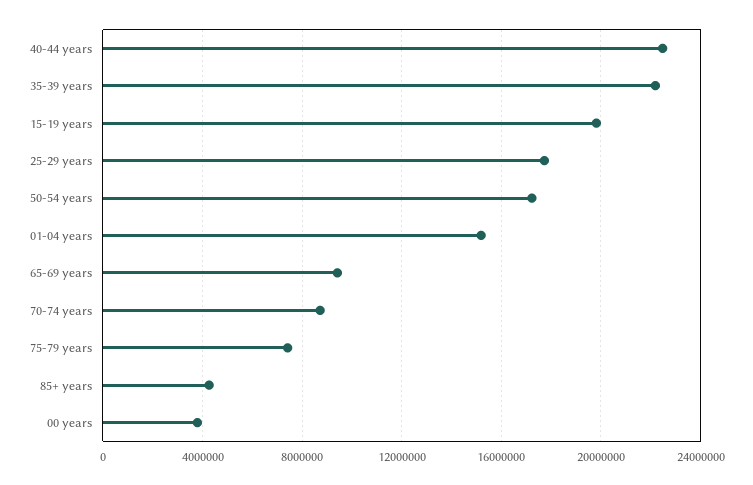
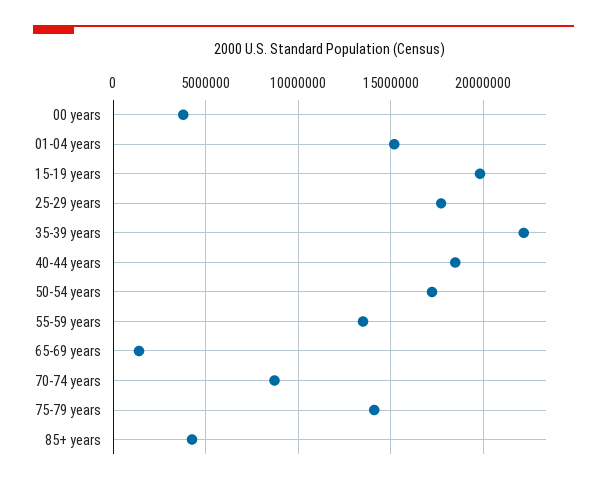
40-44 years: 22500000 -> 18500000
65-69 years: 9500000 -> 1500000
75-79 years: 7500000 -> 14000000
55-59 years: none -> 13500000

